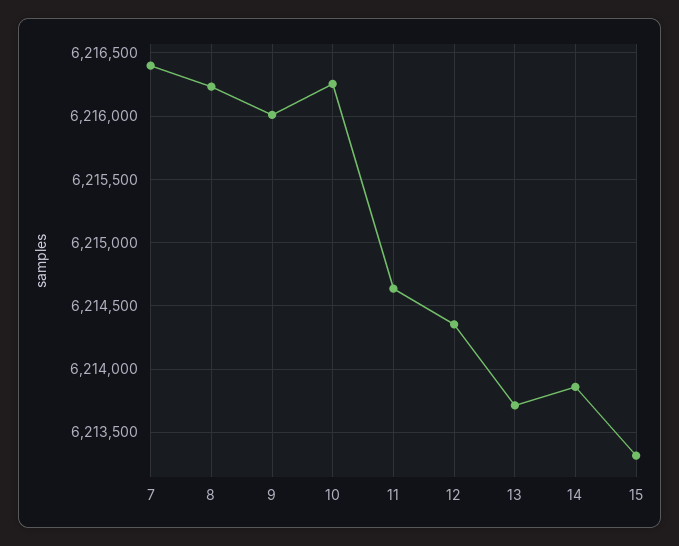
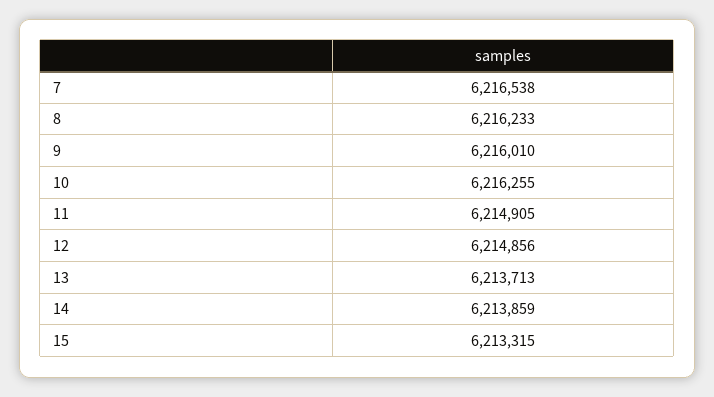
7: 6216400 -> 6216538
11: 6214650 -> 6214905
12: 6214350 -> 6214856

